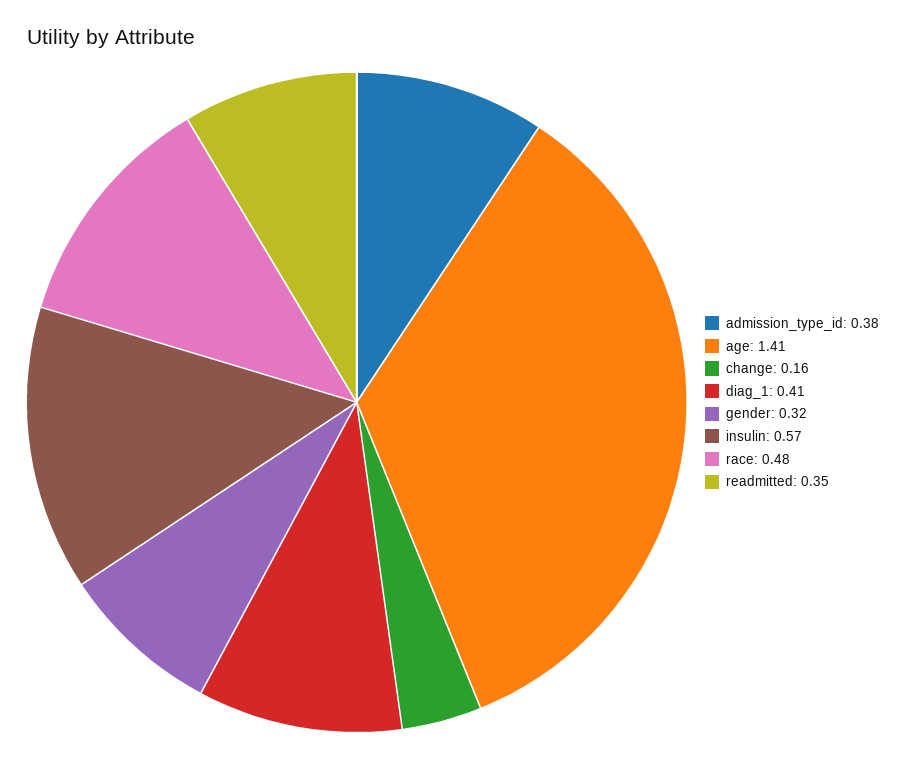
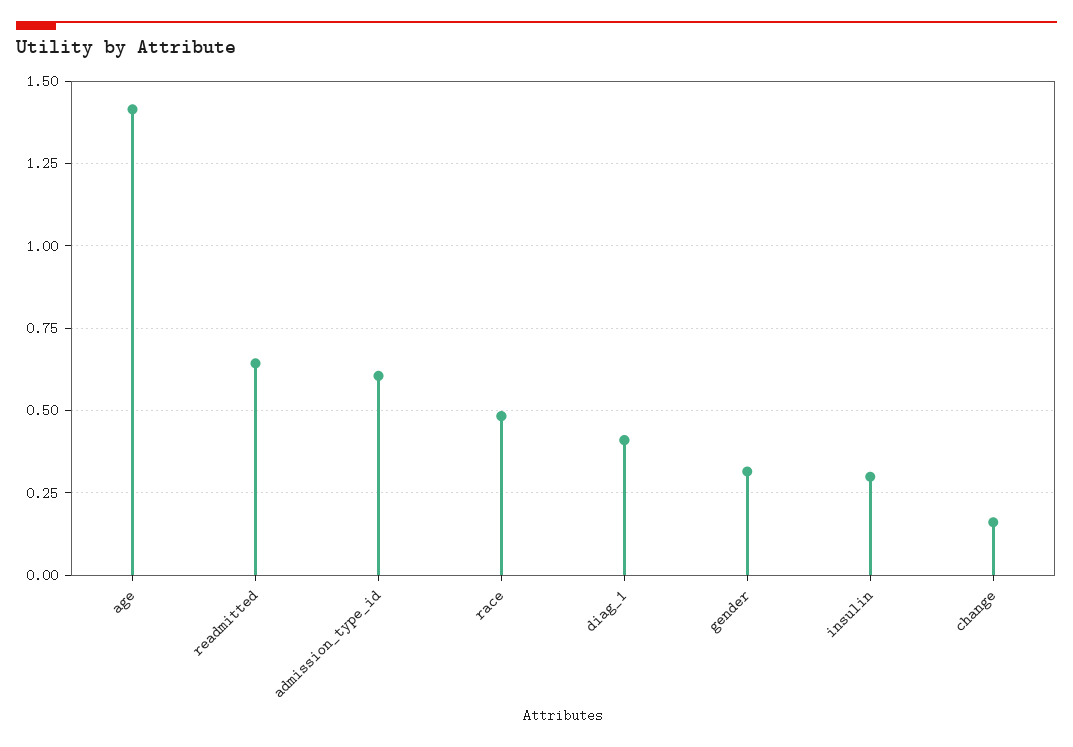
admission_type_id: 0.38 -> 0.6
insulin: 0.57 -> 0.3
readmitted: 0.35 -> 0.65

